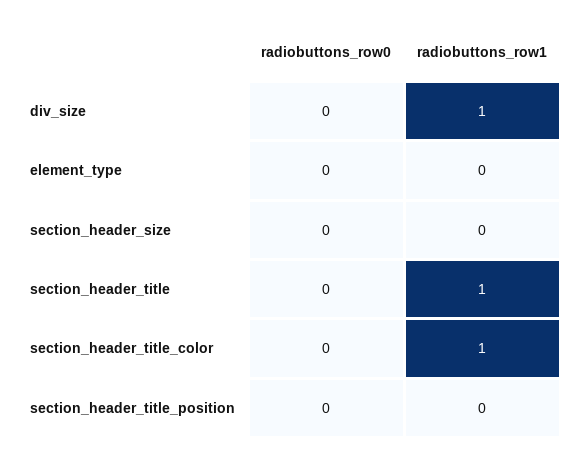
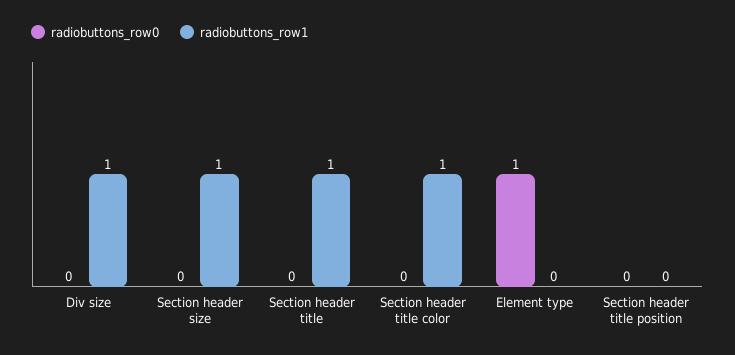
radiobuttons_row0, element_type: 0 -> 1
radiobuttons_row1, section_header_size: 0 -> 1

